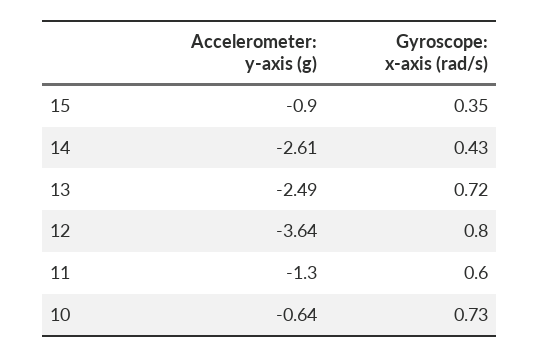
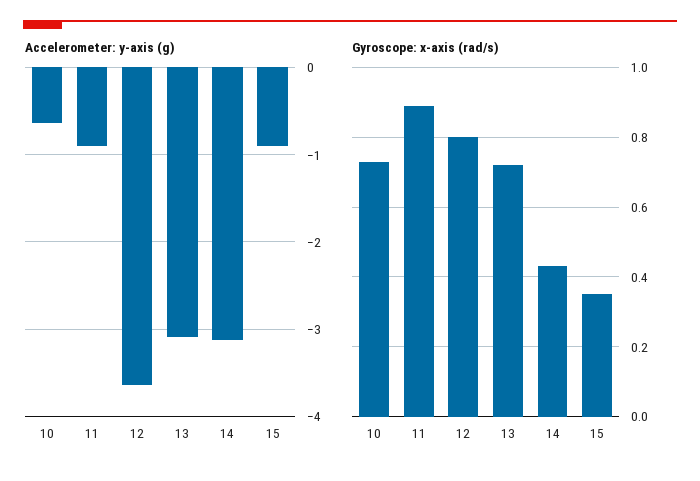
Accelerometer: y-axis (g), 14: -2.61 -> -3.1
Accelerometer: y-axis (g), 13: -2.49 -> -3.1
Accelerometer: y-axis (g), 11: -1.3 -> -0.9
Gyroscope: x-axis (rad/s), 11: 0.6 -> 0.9

